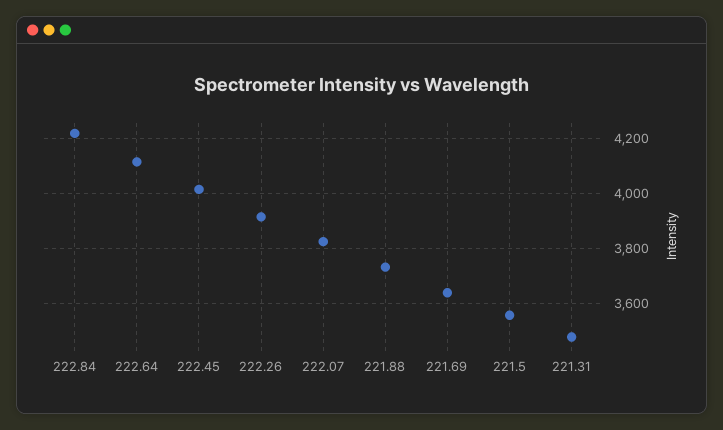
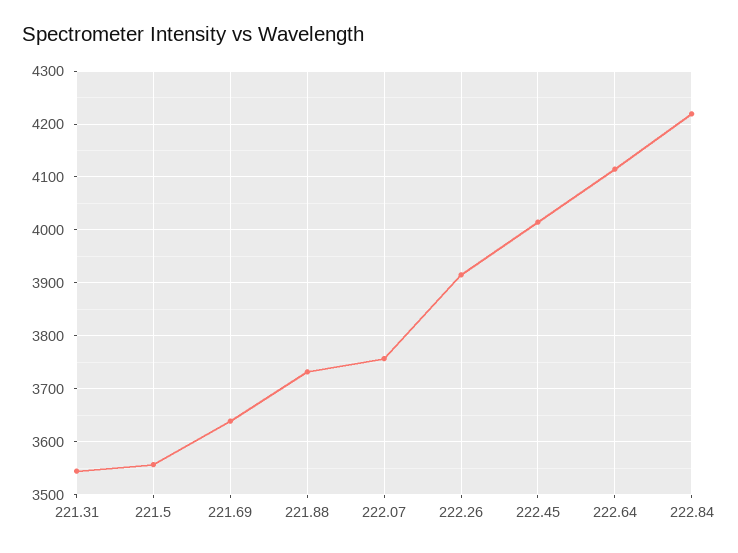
222.07: 3825 -> 3760
221.31: 3475 -> 3540

